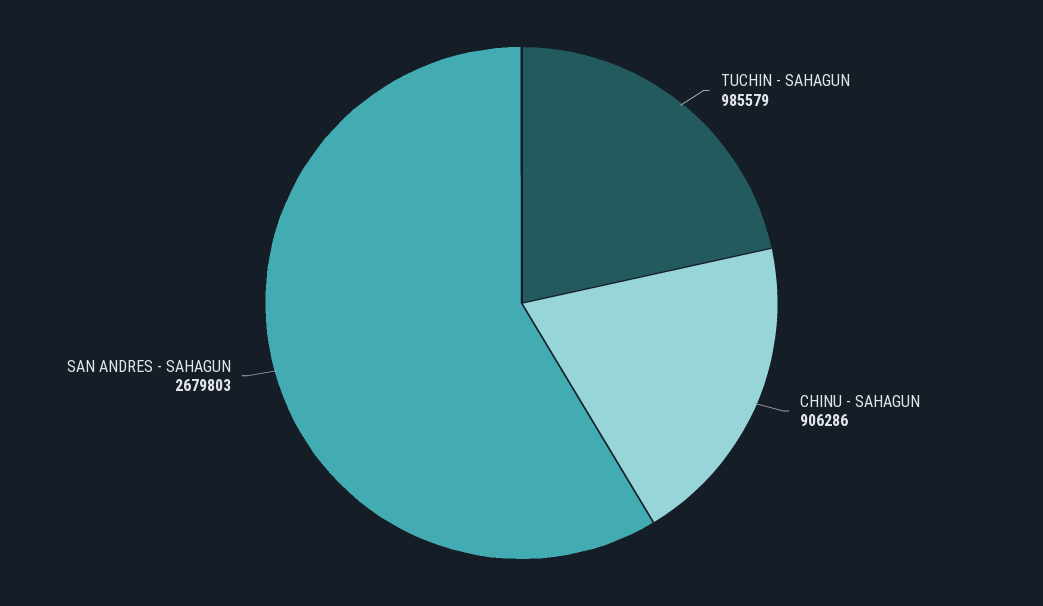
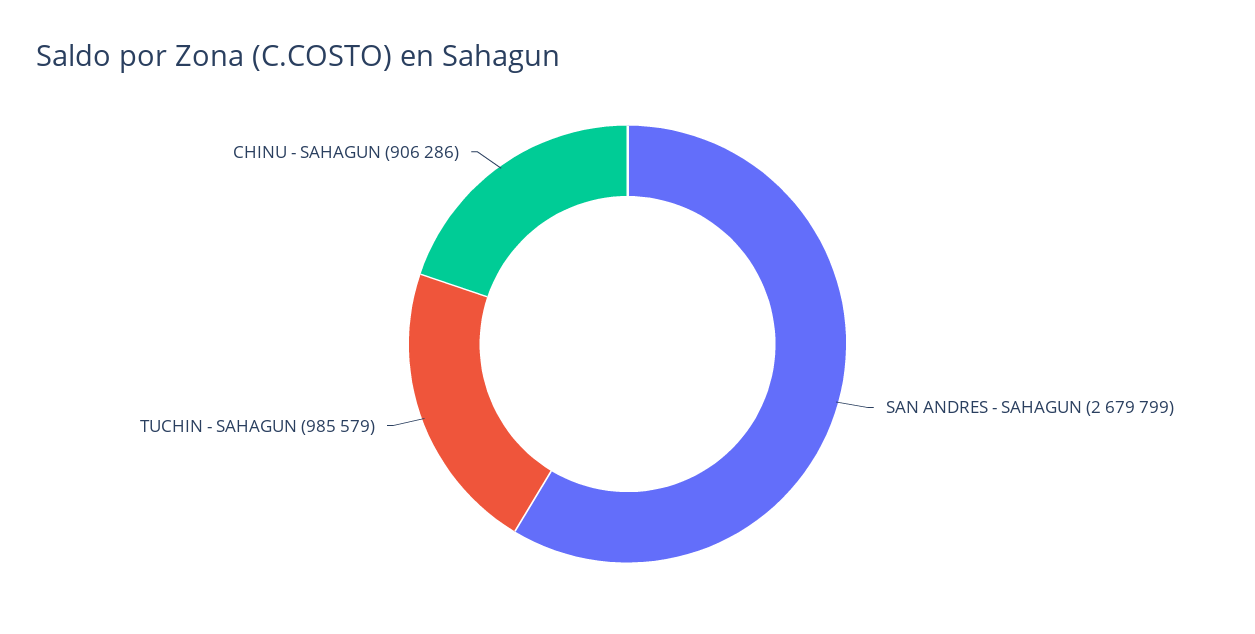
SAN ANDRES - SAHAGUN: 2679803 -> 2679799

